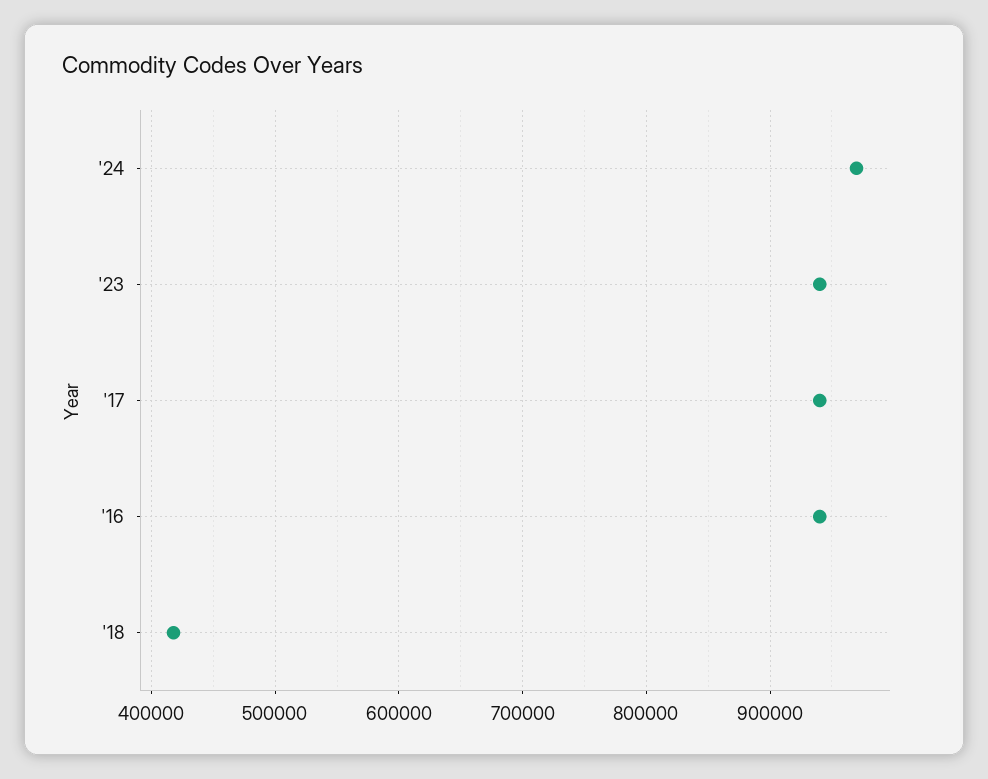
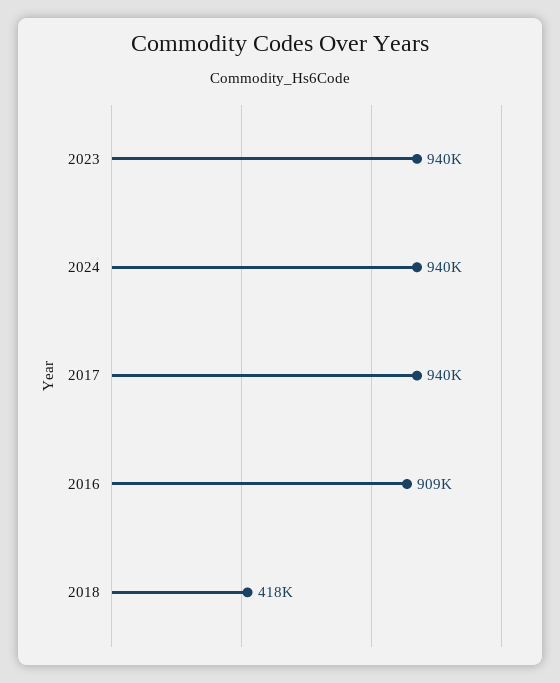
'24: 970000 -> 940000
'16: 940000 -> 909000

